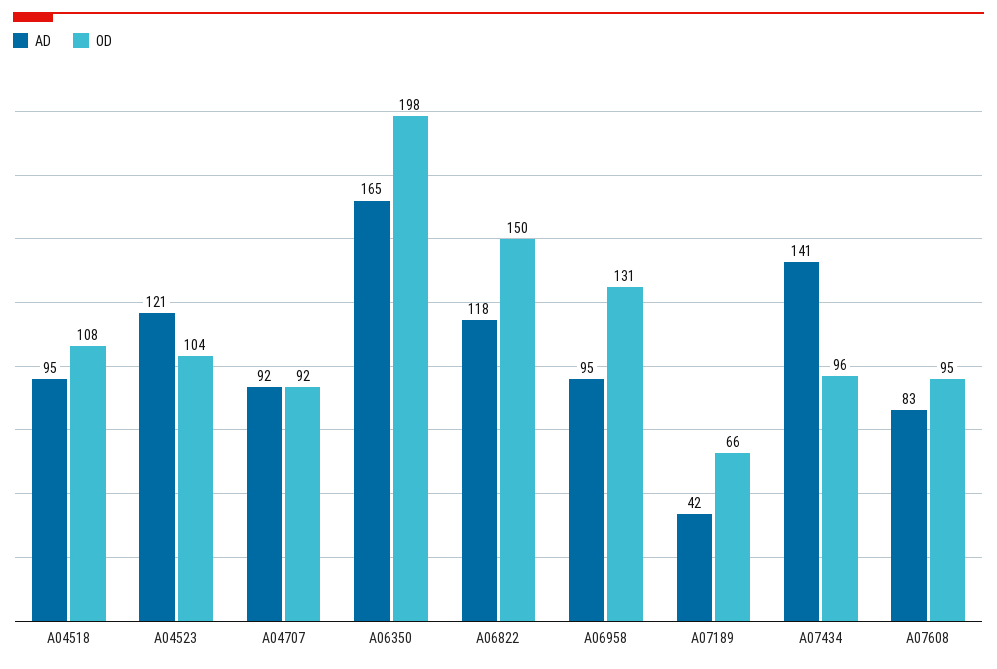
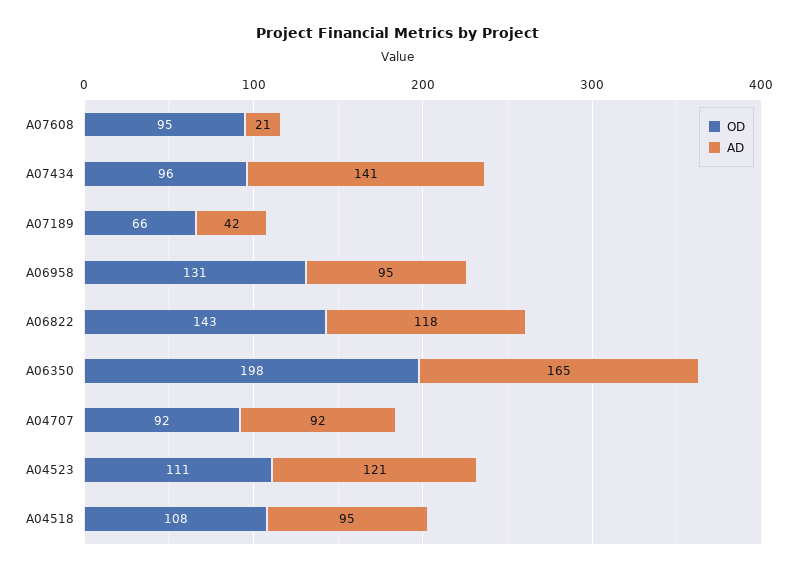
OD, A04523: 104 -> 111
OD, A06822: 150 -> 143
AD, A07608: 83 -> 21

